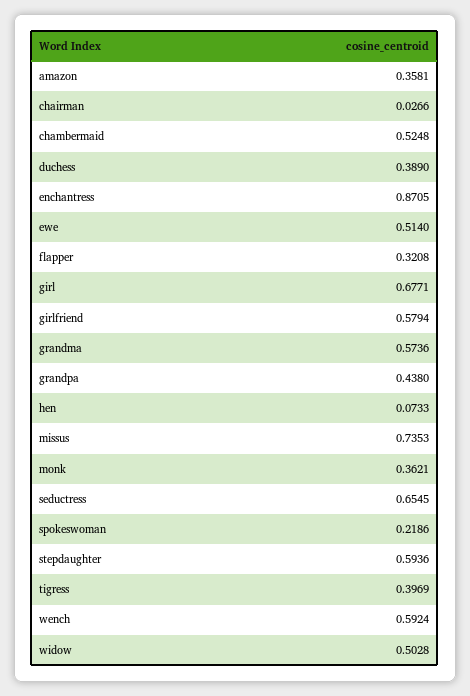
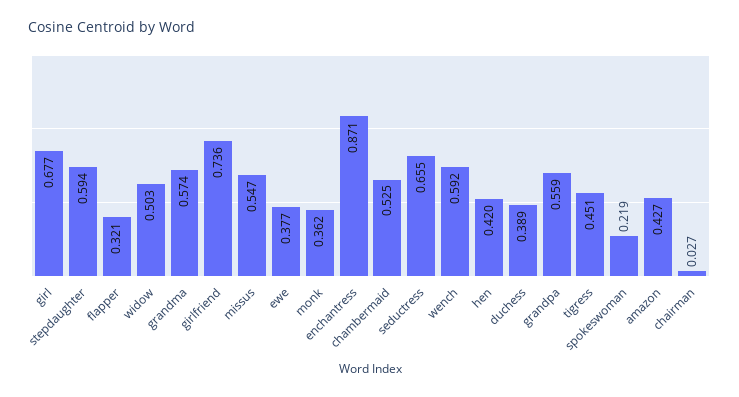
amazon: 0.3581 -> 0.427
ewe: 0.514 -> 0.377
girlfriend: 0.5794 -> 0.736
grandpa: 0.438 -> 0.559
hen: 0.0733 -> 0.42
missus: 0.7353 -> 0.547
tigress: 0.3969 -> 0.451

